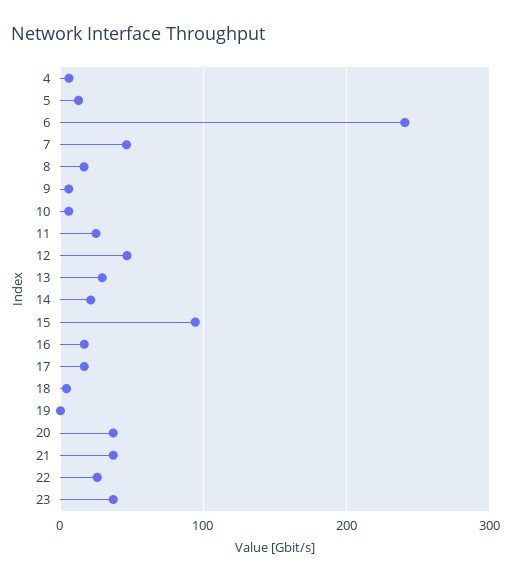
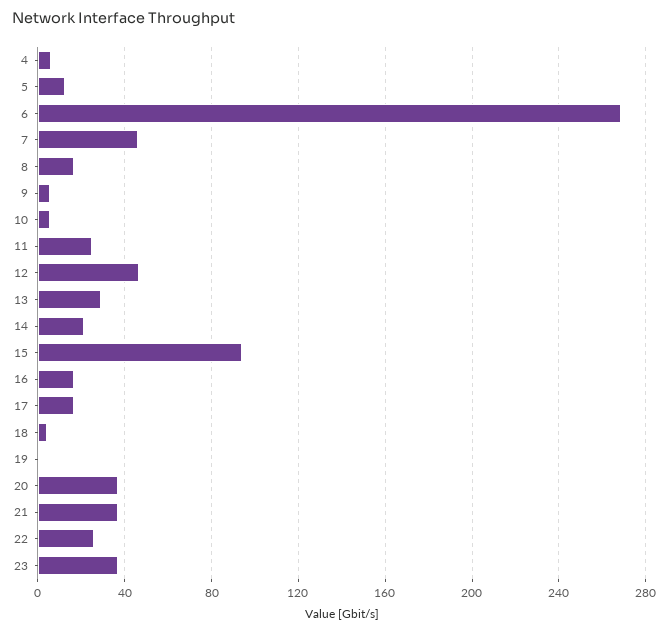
6: 240 -> 270

